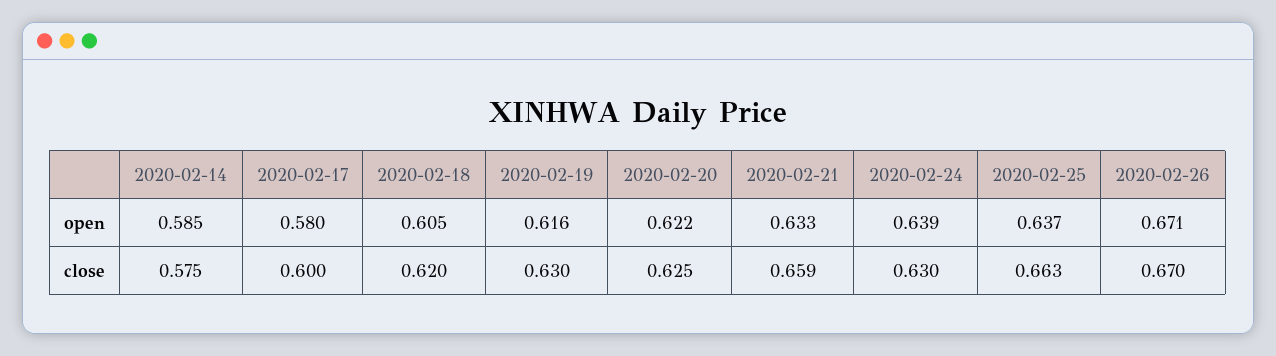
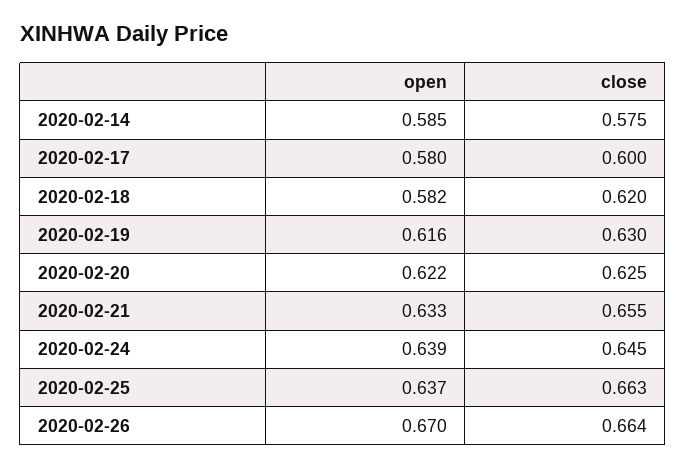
2020-02-18, open: 0.605 -> 0.582
2020-02-26, open: 0.671 -> 0.67
2020-02-21, close: 0.659 -> 0.655
2020-02-24, close: 0.63 -> 0.645
2020-02-26, close: 0.67 -> 0.664

